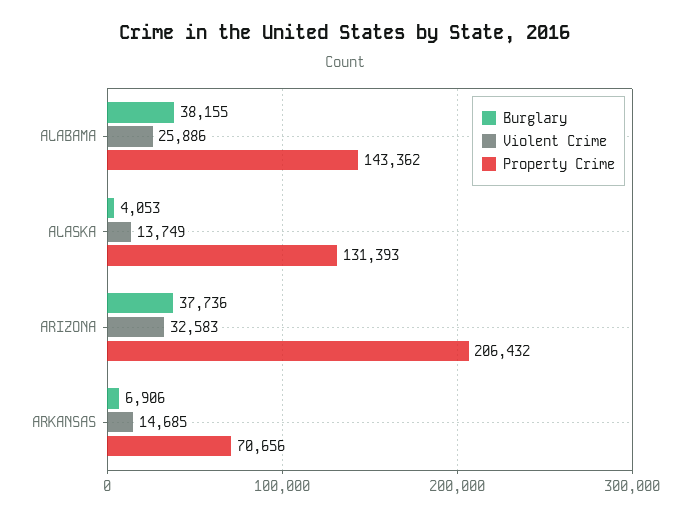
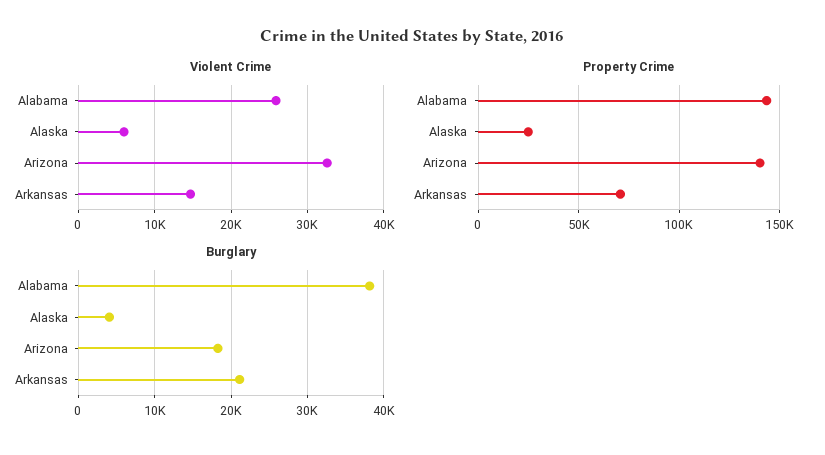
Violent Crime, ALASKA: 13749 -> 6000
Property Crime, ALASKA: 131393 -> 25000
Burglary, ARIZONA: 37736 -> 18000
Property Crime, ARIZONA: 206432 -> 140000
Burglary, ARKANSAS: 6906 -> 21000

